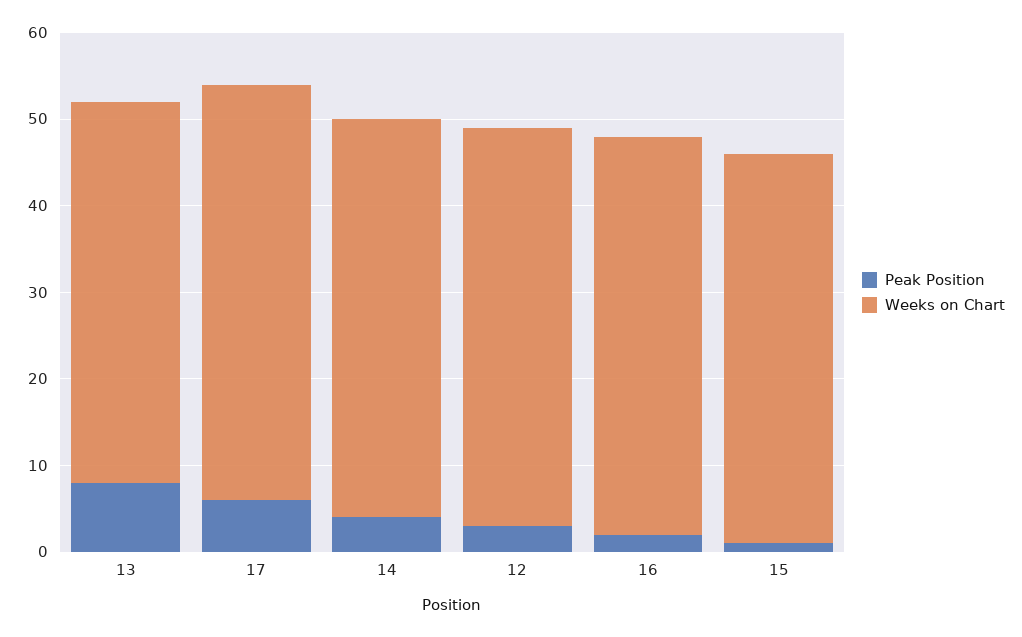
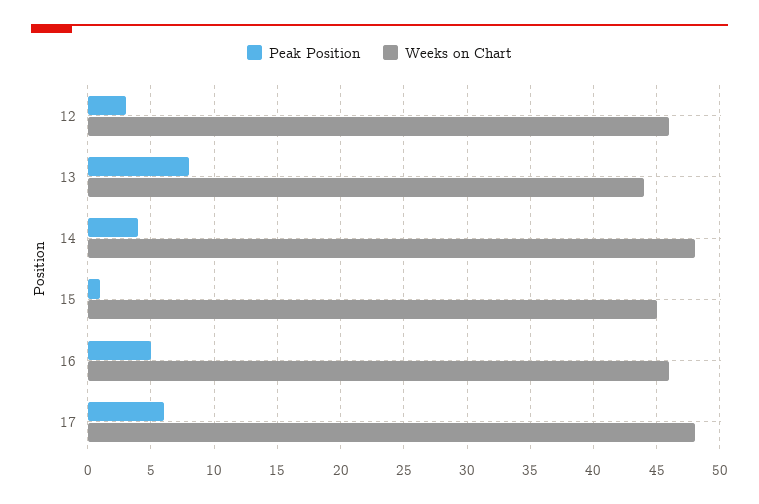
Weeks on Chart, 14: 46 -> 48
Peak Position, 16: 2 -> 5

